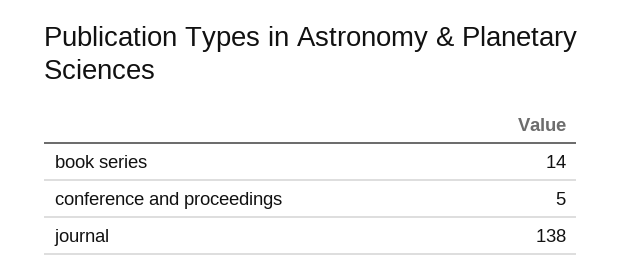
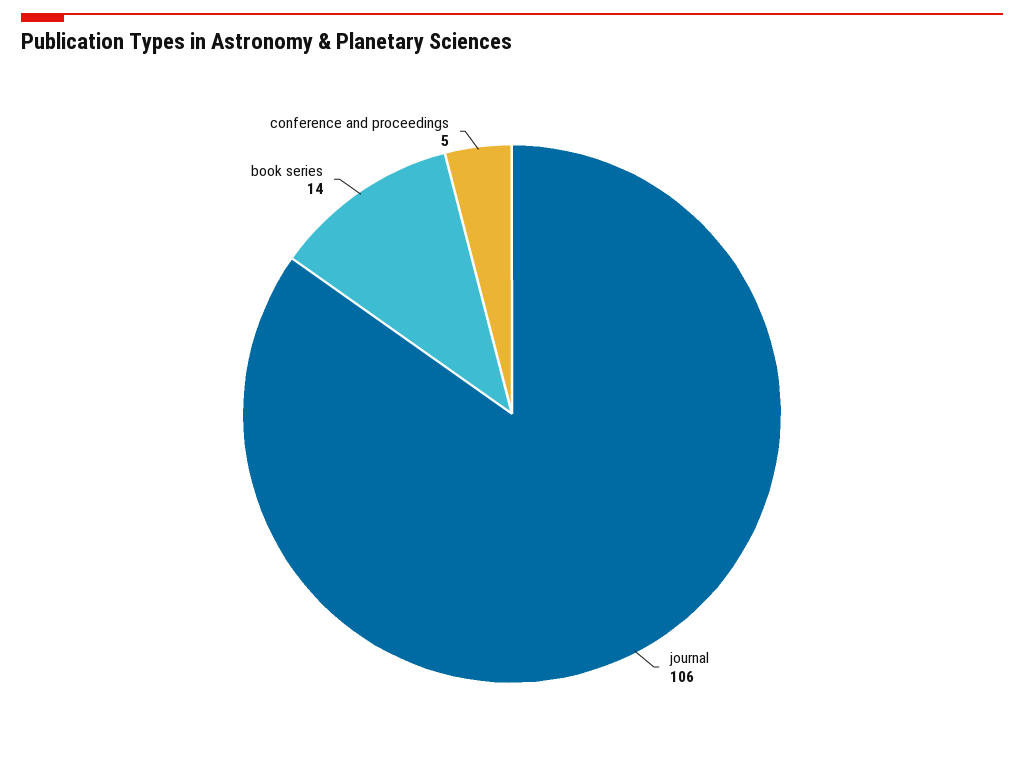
journal: 138 -> 106

